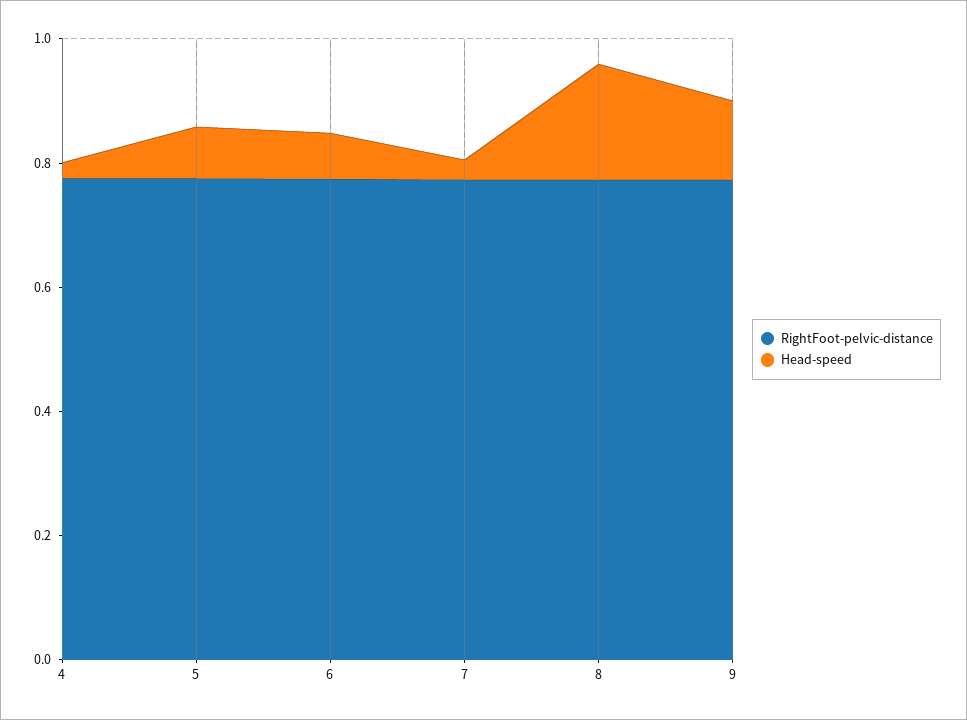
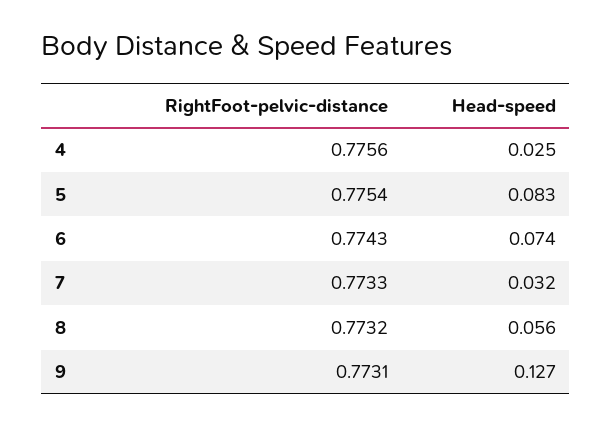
Head-speed, 8: 0.2 -> 0.056

